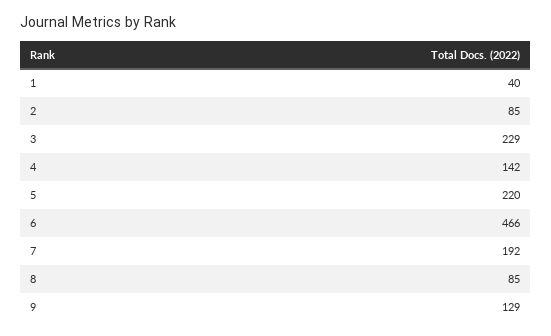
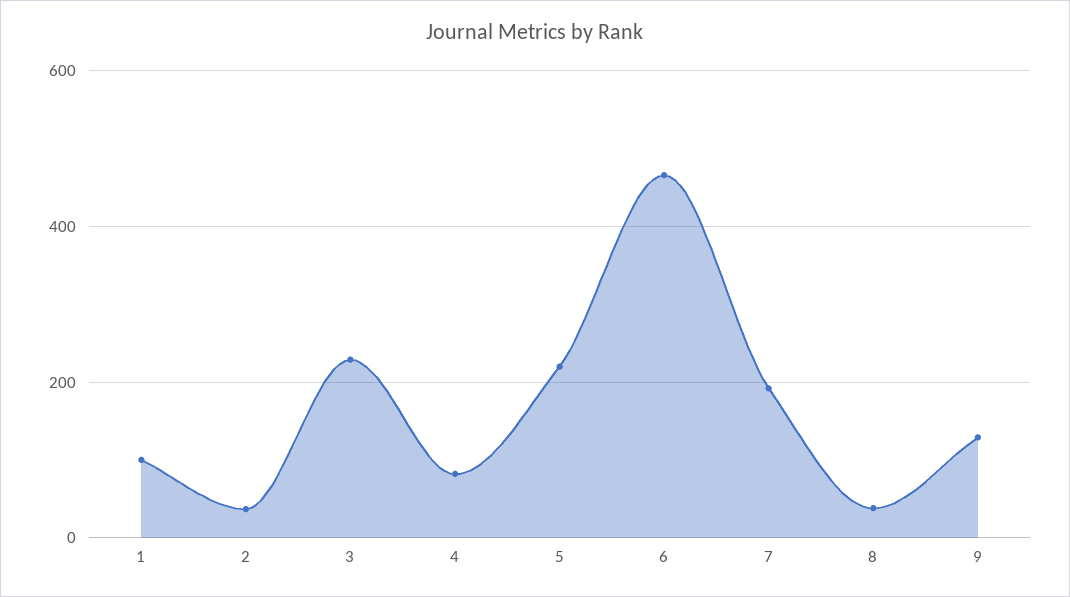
1: 40 -> 100
2: 85 -> 40
4: 142 -> 80
8: 85 -> 40

